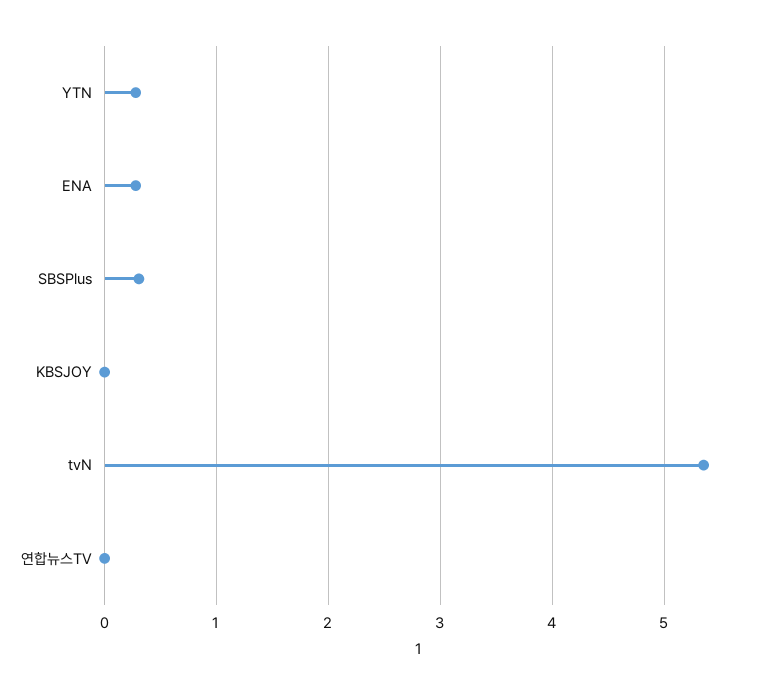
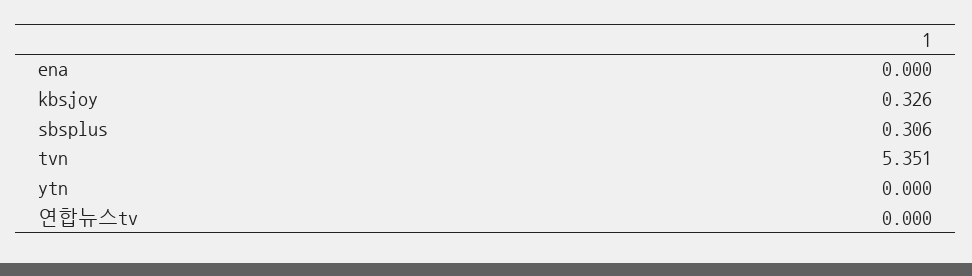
YTN: 0.3 -> 0
ENA: 0.3 -> 0
KBSJOY: 0 -> 0.326

